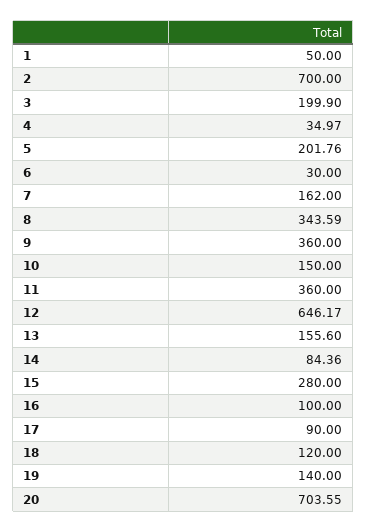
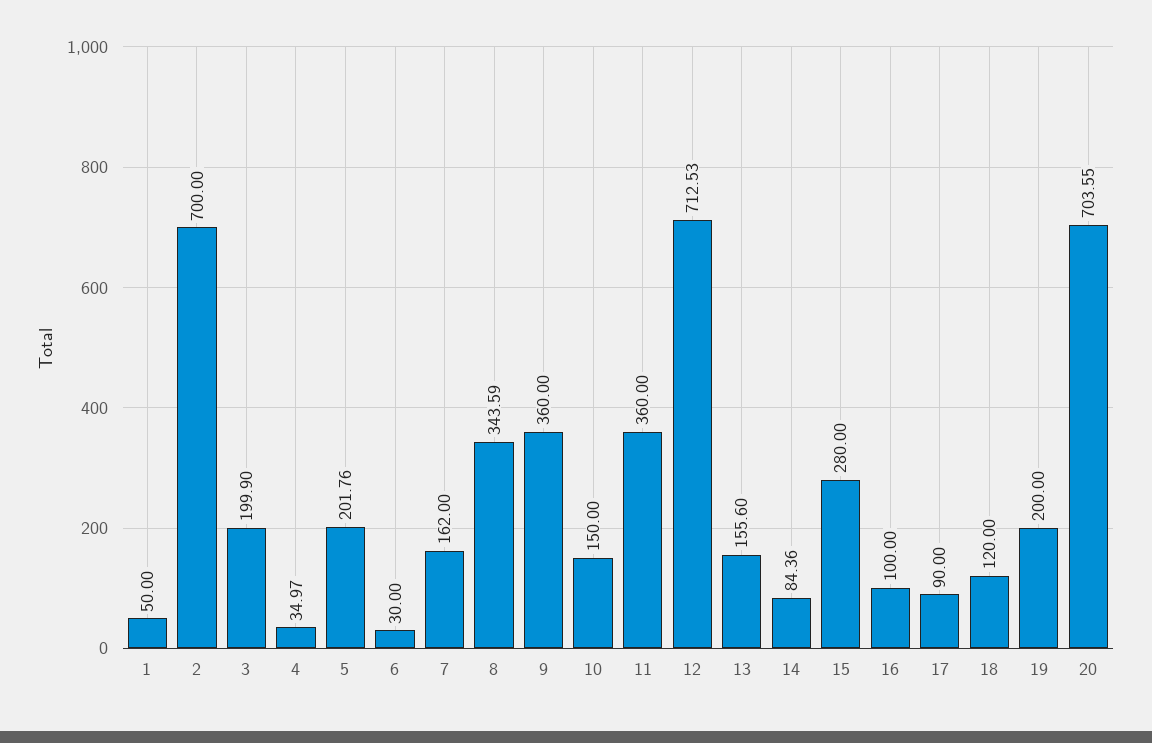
12: 646.17 -> 712.53
19: 140 -> 200

